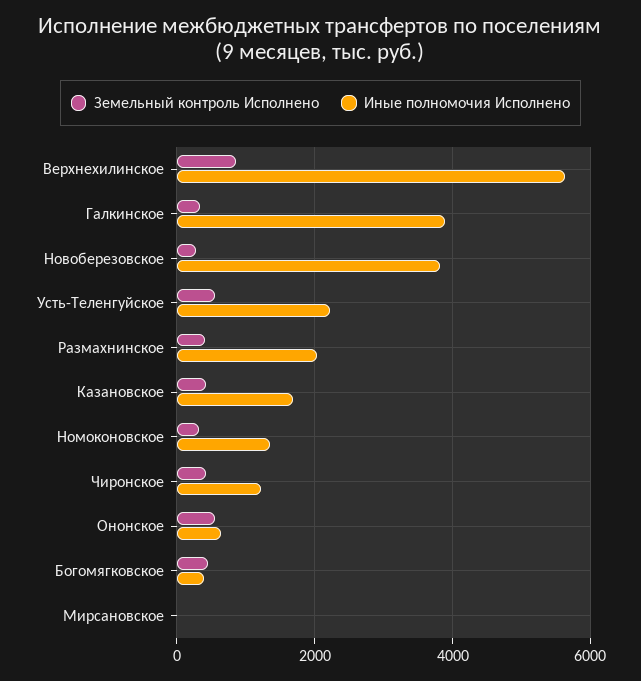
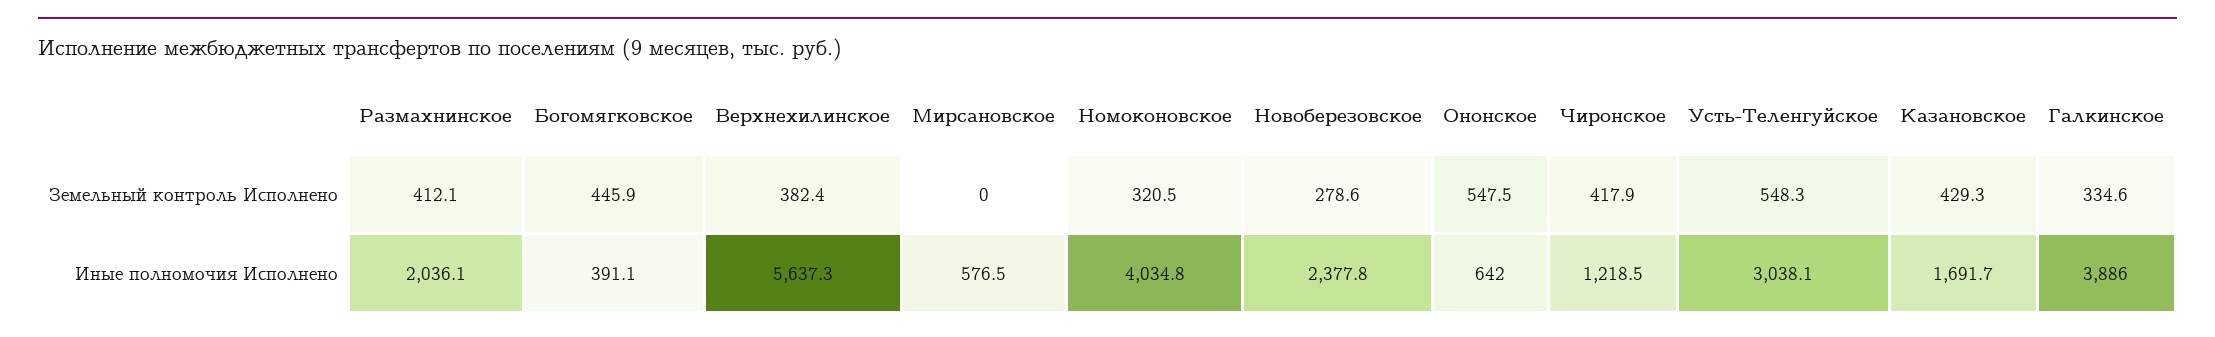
Земельный контроль Исполнено, Верхнехилинское: 800 -> 382.4
Иные полномочия Исполнено, Новоберезовское: 3800 -> 2377.8
Иные полномочия Исполнено, Усть-Теленгуйское: 2200 -> 3038.1
Иные полномочия Исполнено, Номоконовское: 1400 -> 4034.8
Иные полномочия Исполнено, Мирсановское: 0 -> 576.5

